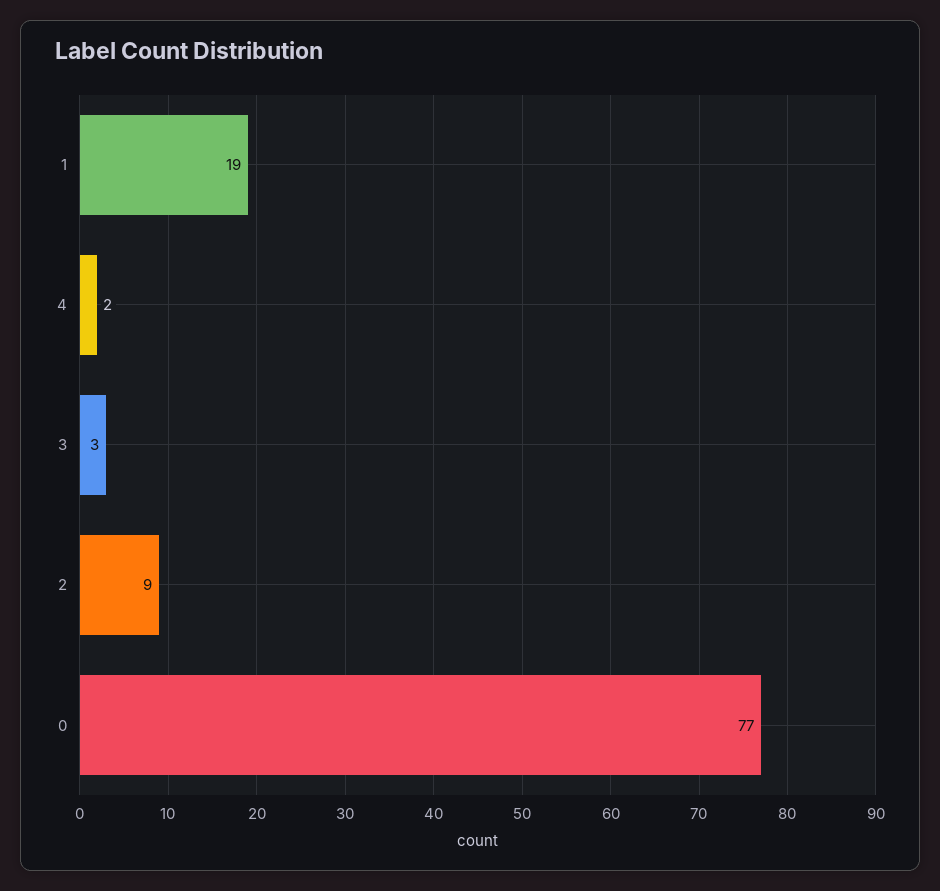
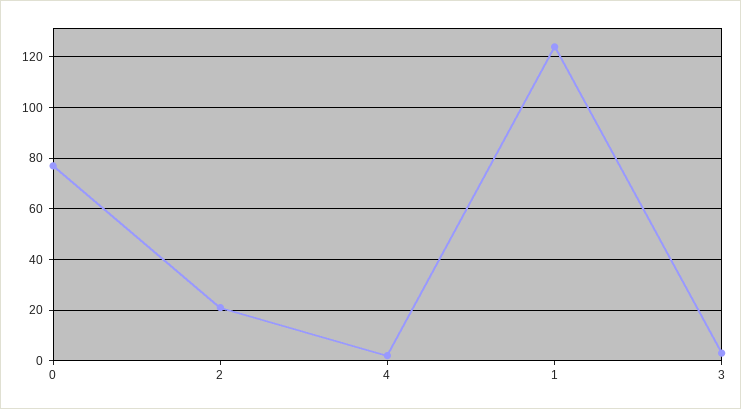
1: 19 -> 125
2: 9 -> 20

